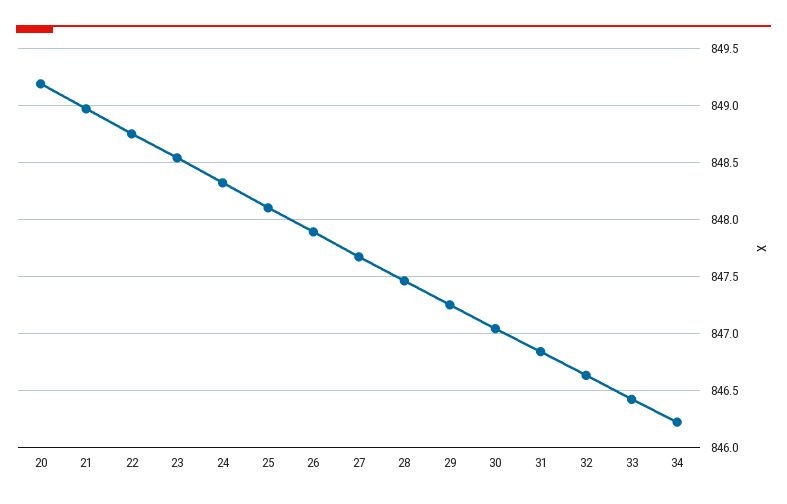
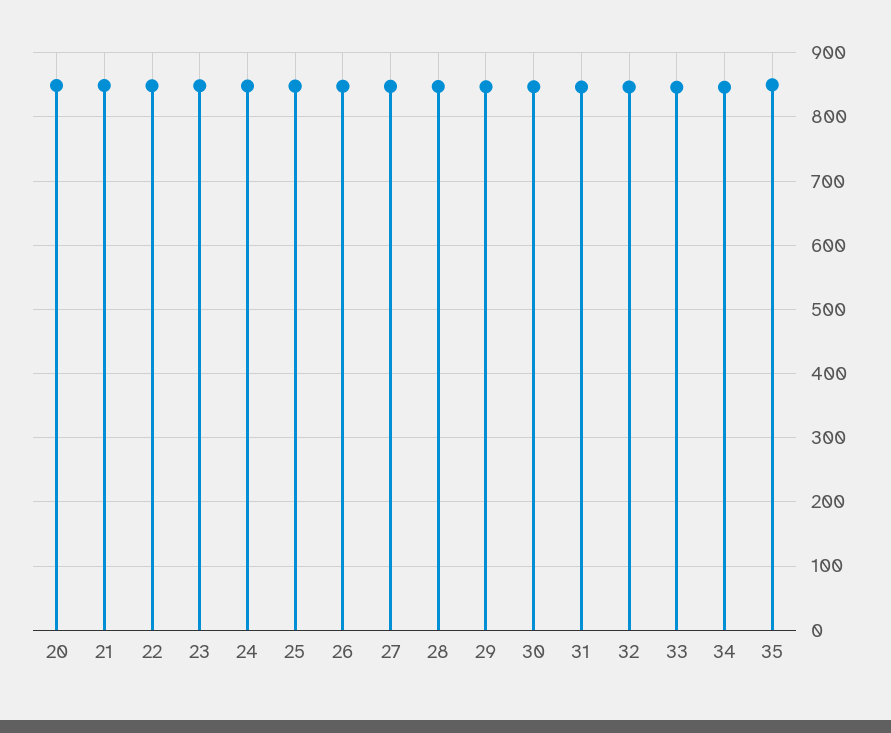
35: none -> 850

